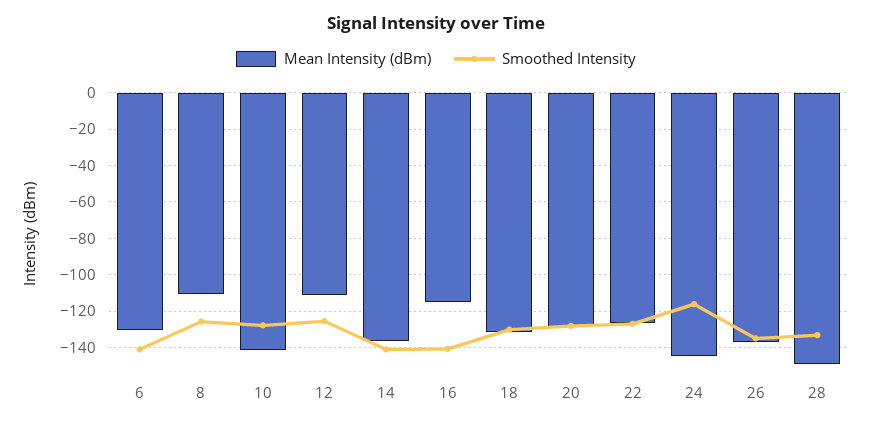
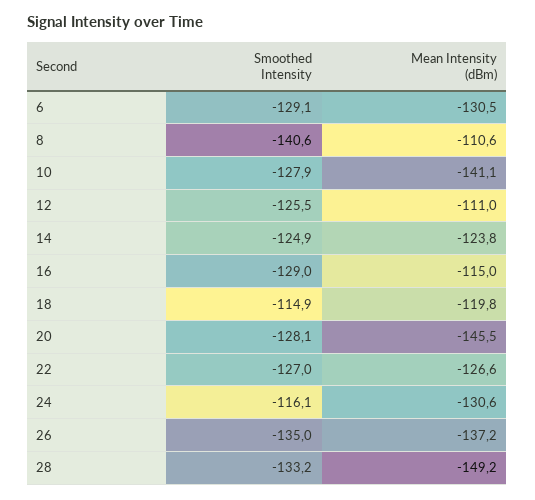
Smoothed Intensity, 6: -140 -> -129.1
Smoothed Intensity, 8: -125 -> -140.6
Mean Intensity (dBm), 14: -135 -> -123.8
Smoothed Intensity, 14: -140 -> -124.9
Smoothed Intensity, 16: -140 -> -129
Mean Intensity (dBm), 18: -130 -> -119.8
Smoothed Intensity, 18: -130 -> -114.9
Mean Intensity (dBm), 20: -130 -> -145.5
Mean Intensity (dBm), 24: -145 -> -130.6

